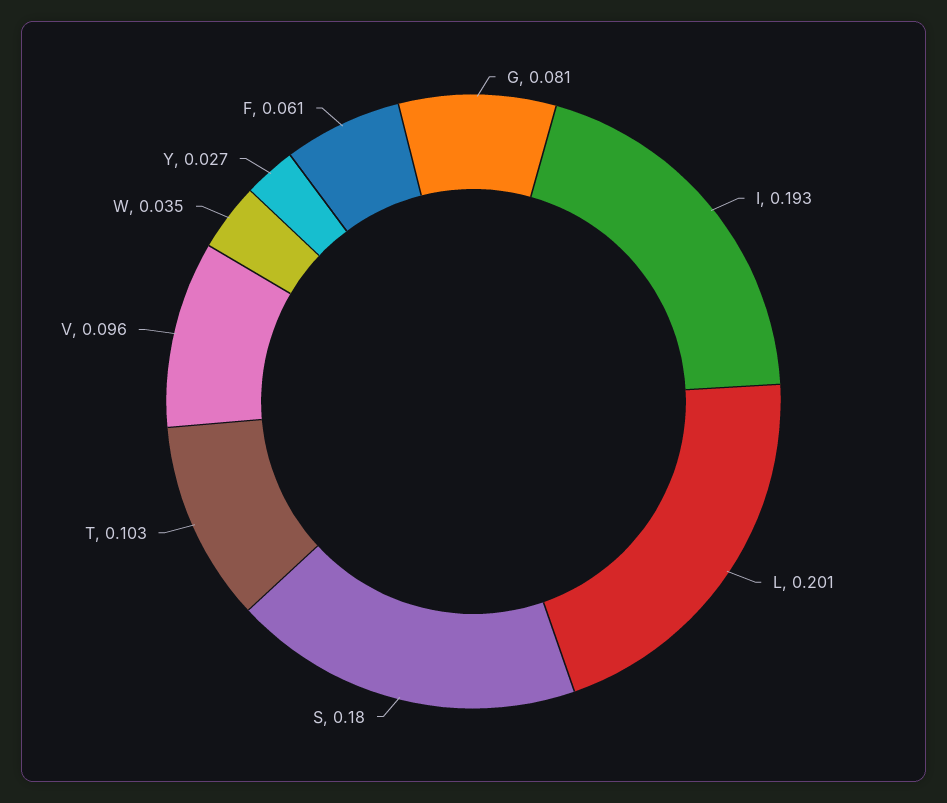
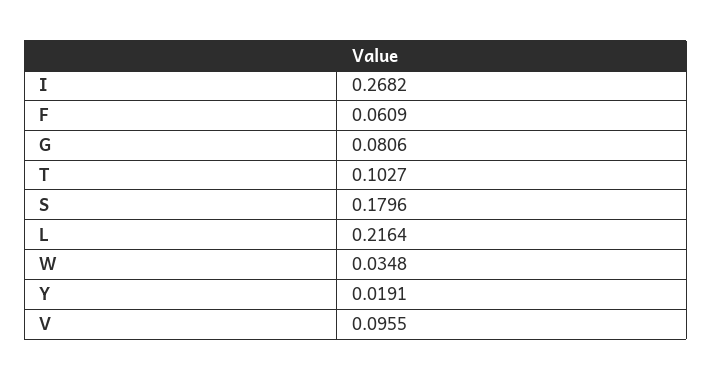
I: 0.193 -> 0.2682
L: 0.201 -> 0.2164
Y: 0.027 -> 0.0191

